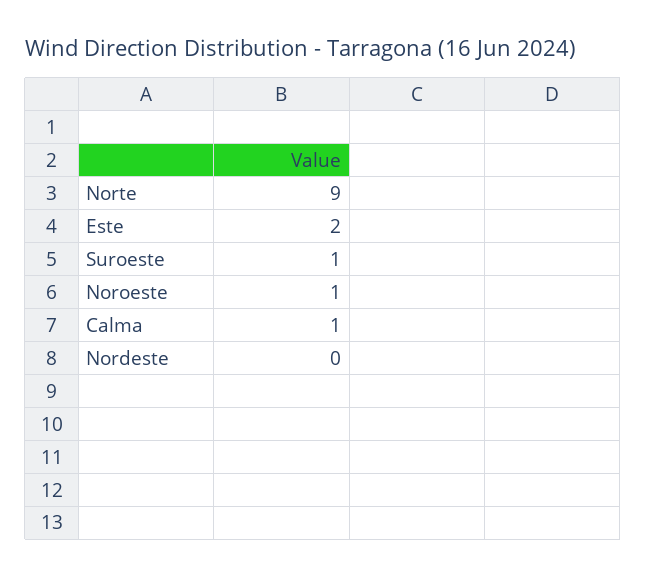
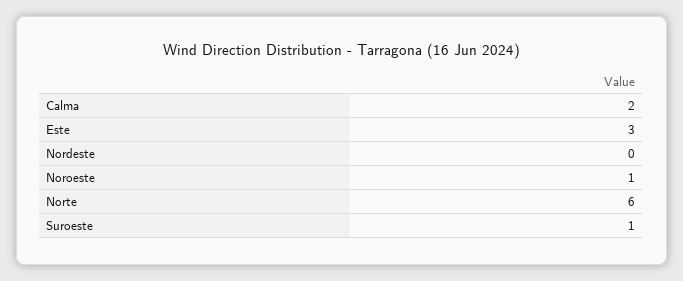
Norte: 9 -> 6
Este: 2 -> 3
Calma: 1 -> 2

